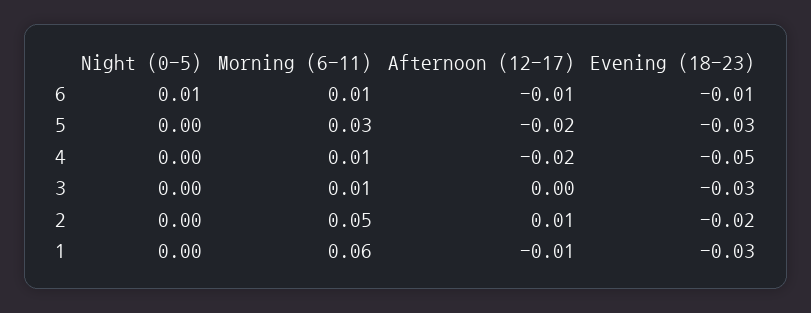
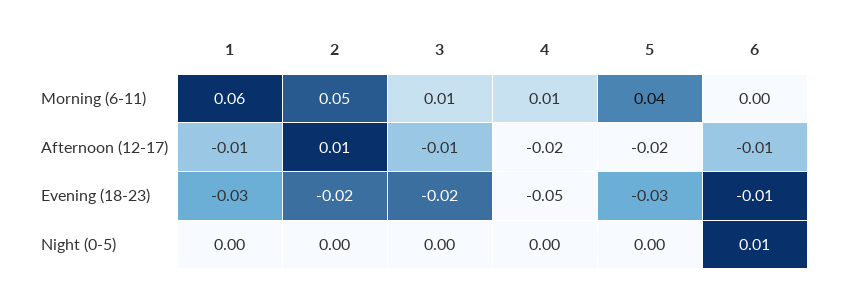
Morning (6-11), 6: 0.01 -> 0
Morning (6-11), 5: 0.03 -> 0.04
Afternoon (12-17), 3: 0 -> -0.01
Evening (18-23), 3: -0.03 -> -0.02

